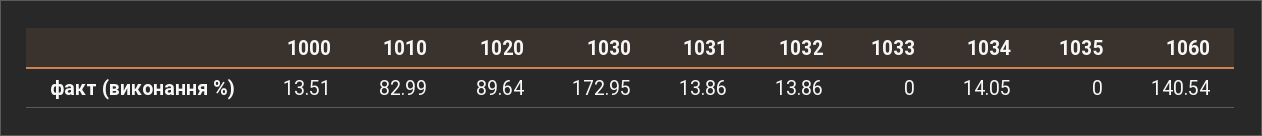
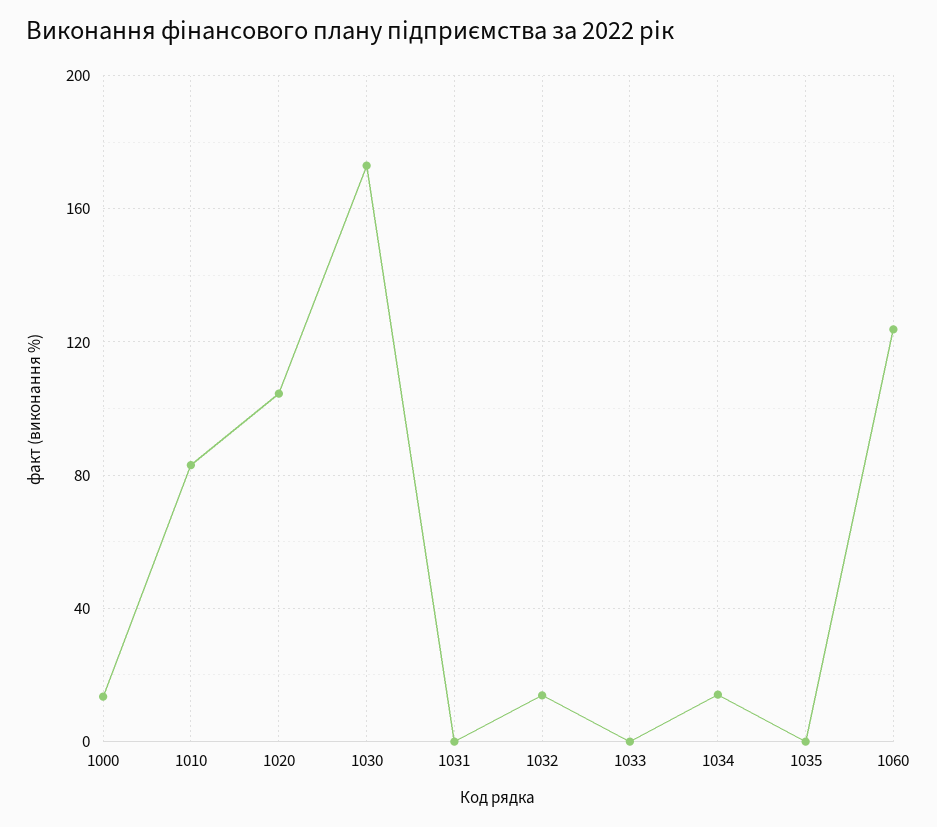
1020: 89.64 -> 105
1031: 13.86 -> 0
1060: 140.54 -> 125

